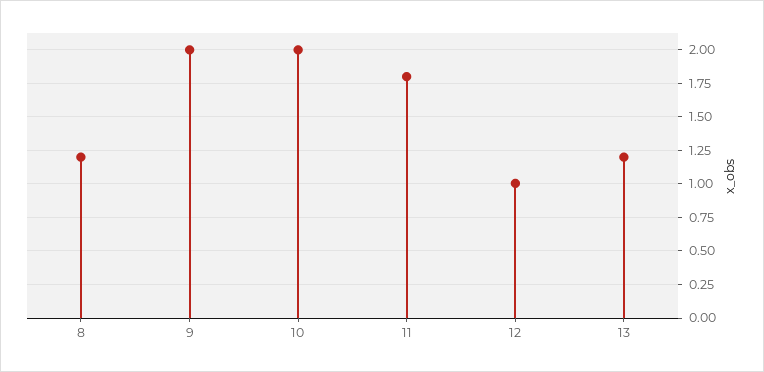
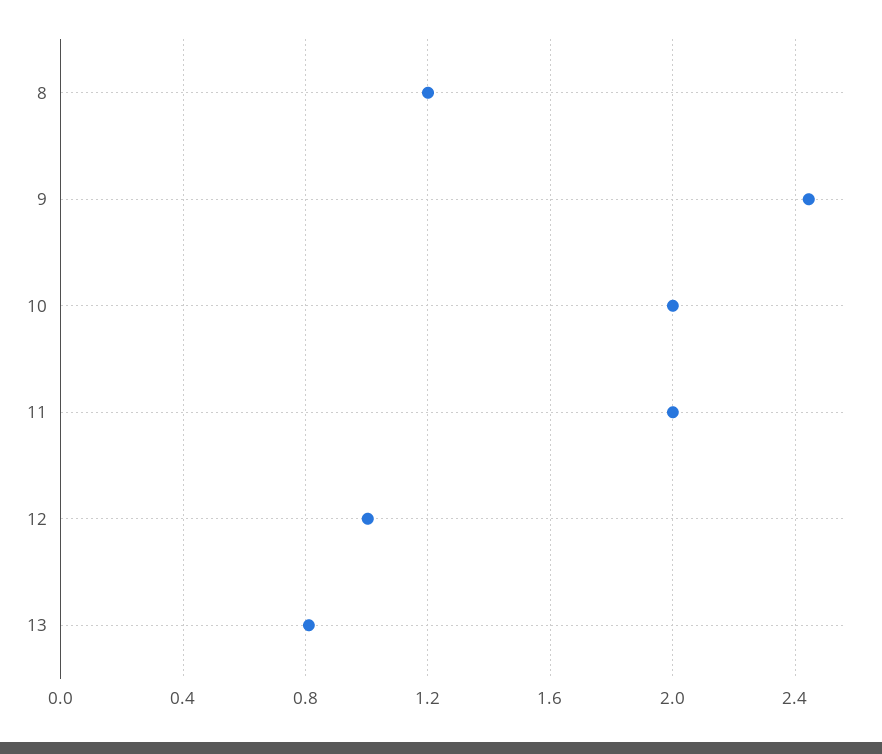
9: 2 -> 2.45
11: 1.8 -> 2
13: 1.2 -> 0.8

